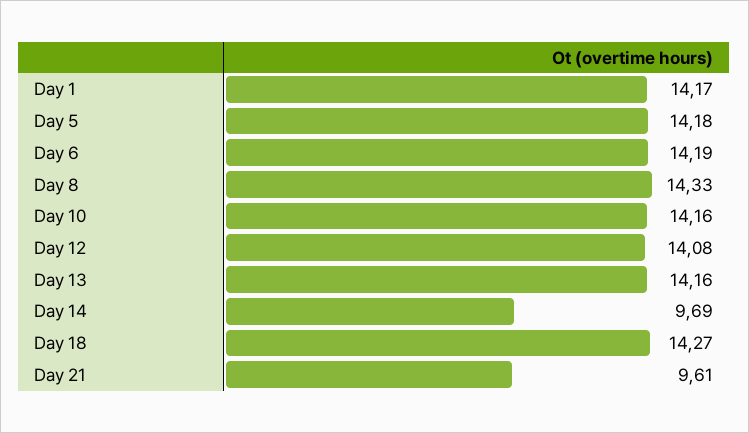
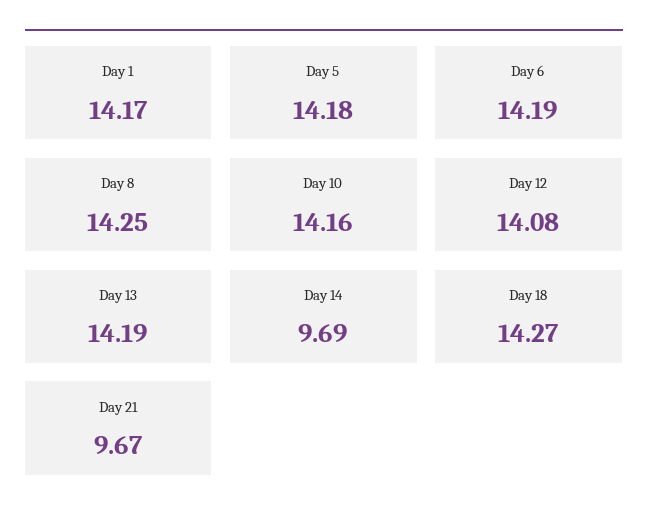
Day 8: 14.33 -> 14.25
Day 13: 14.16 -> 14.19
Day 21: 9.61 -> 9.67

